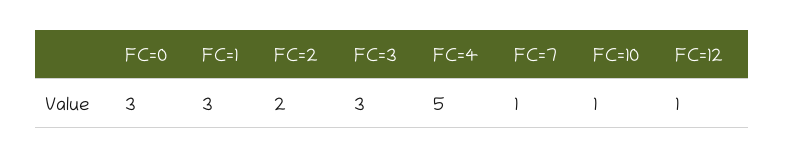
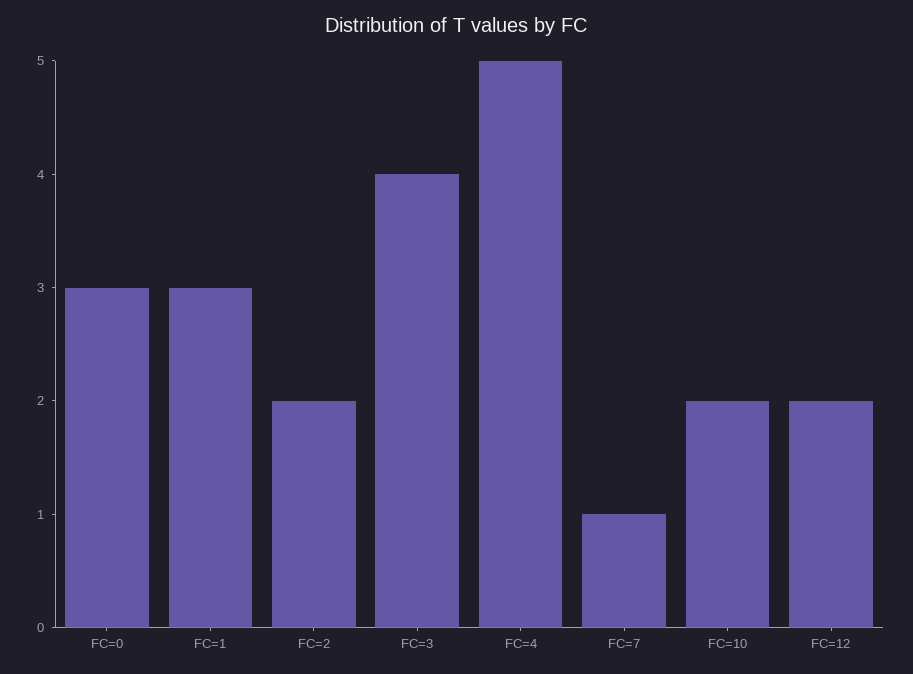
FC=3: 3 -> 4
FC=10: 1 -> 2
FC=12: 1 -> 2

